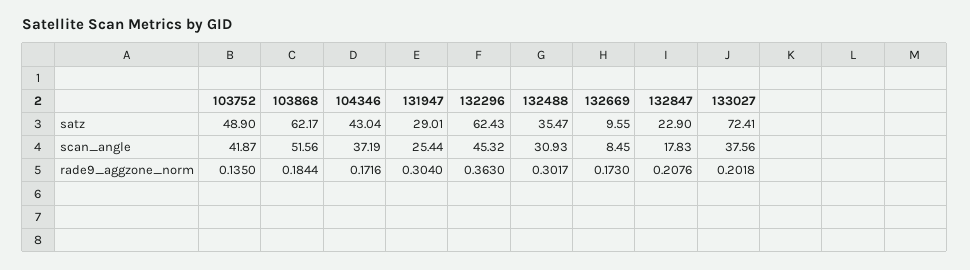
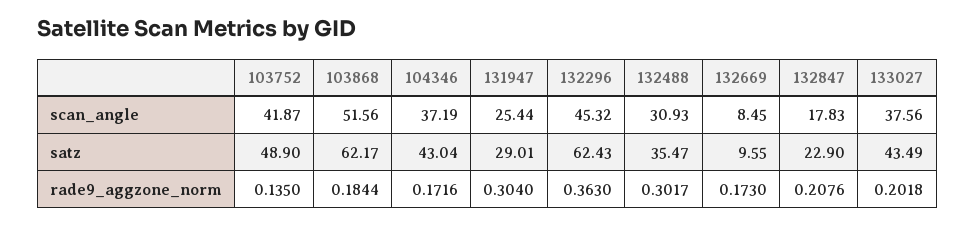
133027, satz: 72.41 -> 43.49

